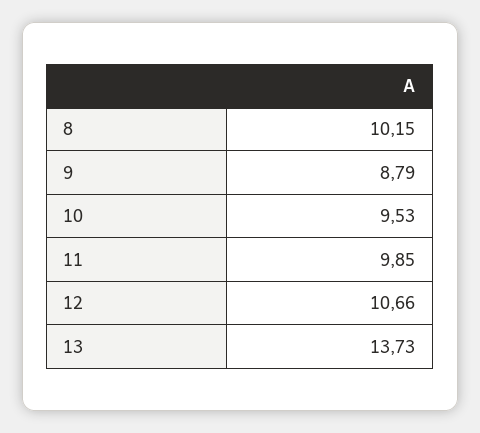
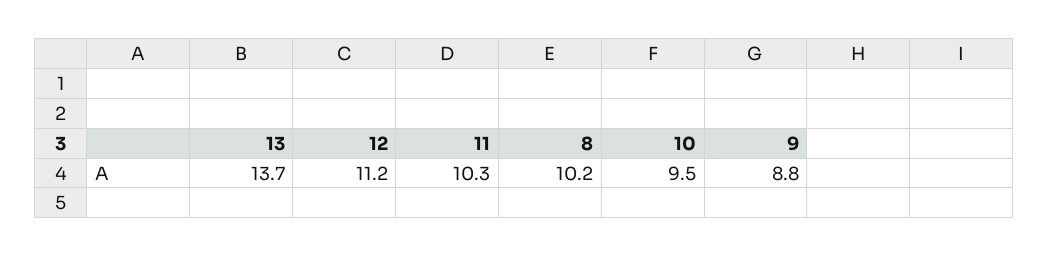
11: 9.85 -> 10.3
12: 10.66 -> 11.2

